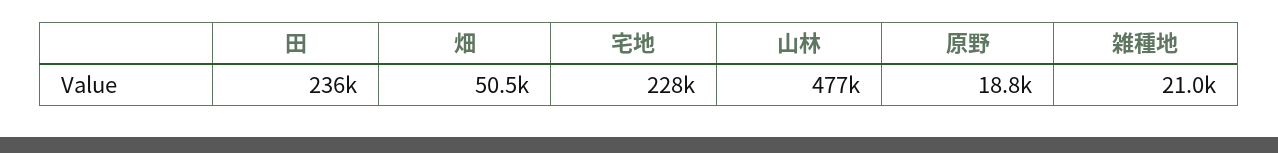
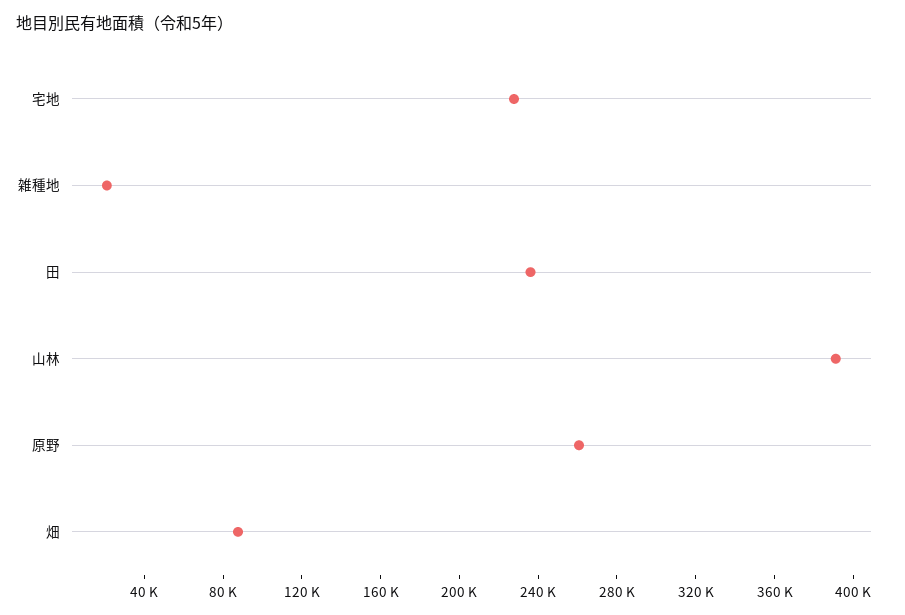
畑: 50500 -> 90000
山林: 477000 -> 390000
原野: 18800 -> 260000

